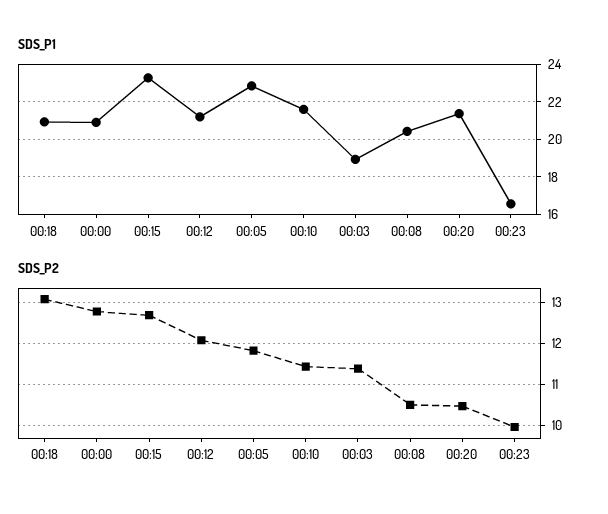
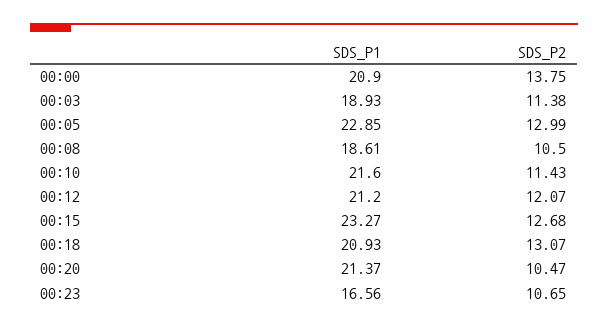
SDS_P1, 00:08: 20.5 -> 18.61
SDS_P2, 00:00: 12.8 -> 13.75
SDS_P2, 00:05: 11.8 -> 12.99
SDS_P2, 00:23: 10 -> 10.65

